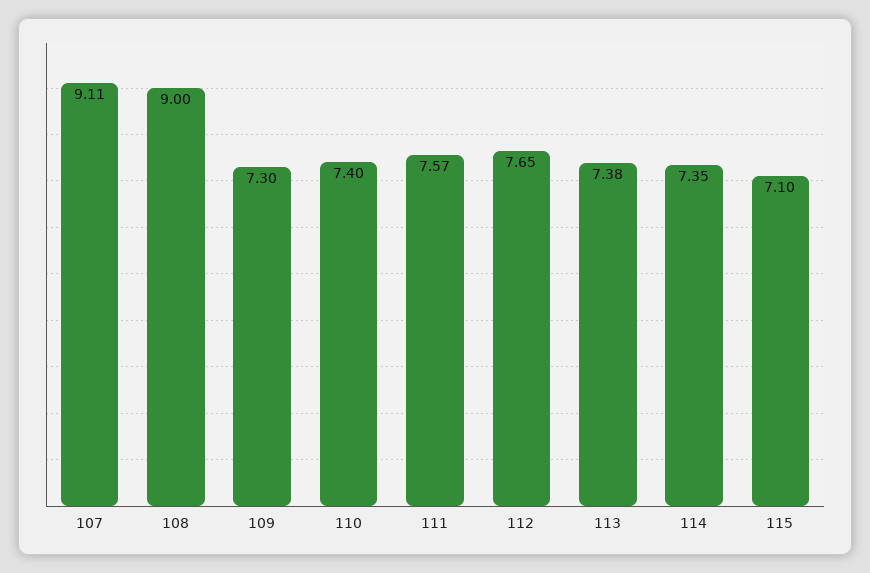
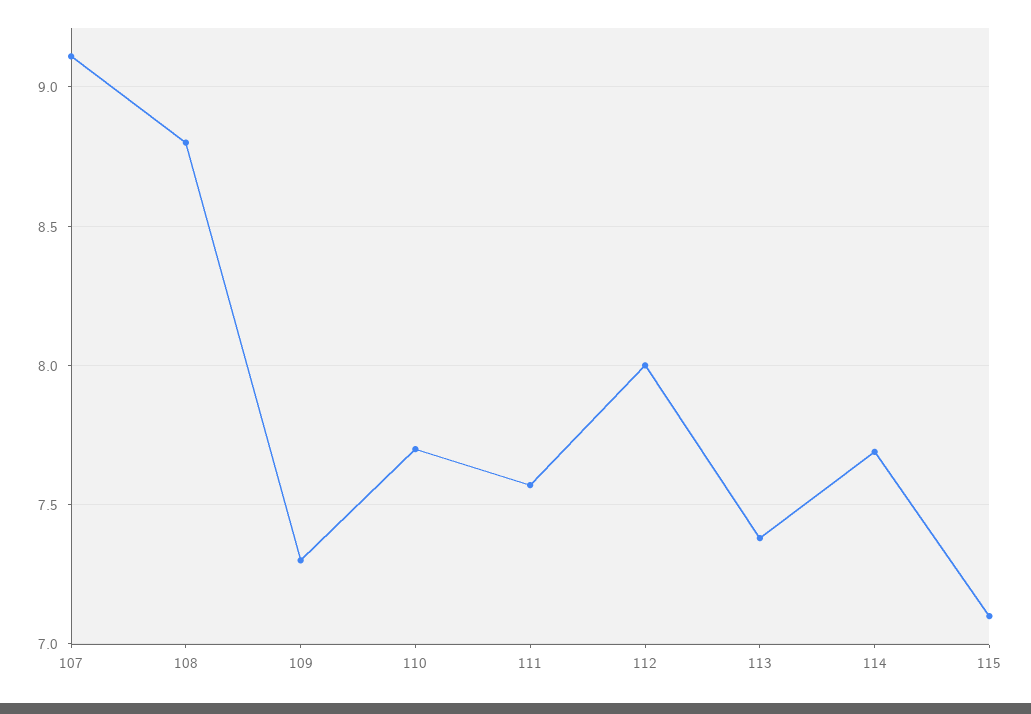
108: 9 -> 8.8
110: 7.4 -> 7.7
112: 7.65 -> 8
114: 7.35 -> 7.7

